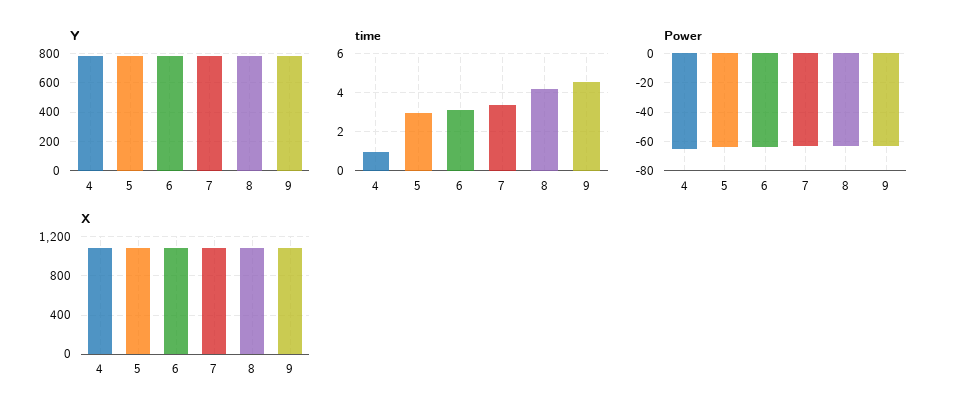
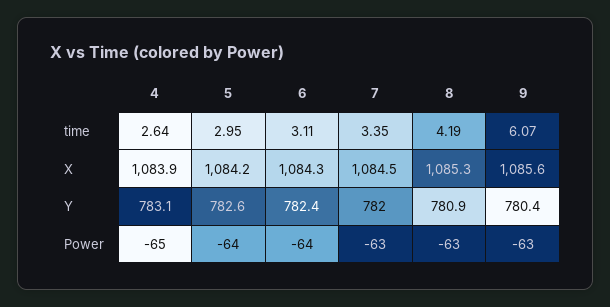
time, 4: 1 -> 2.64
time, 9: 4.5 -> 6.07

